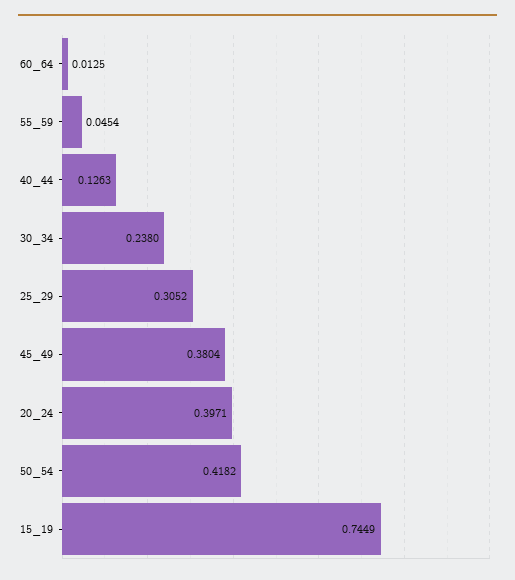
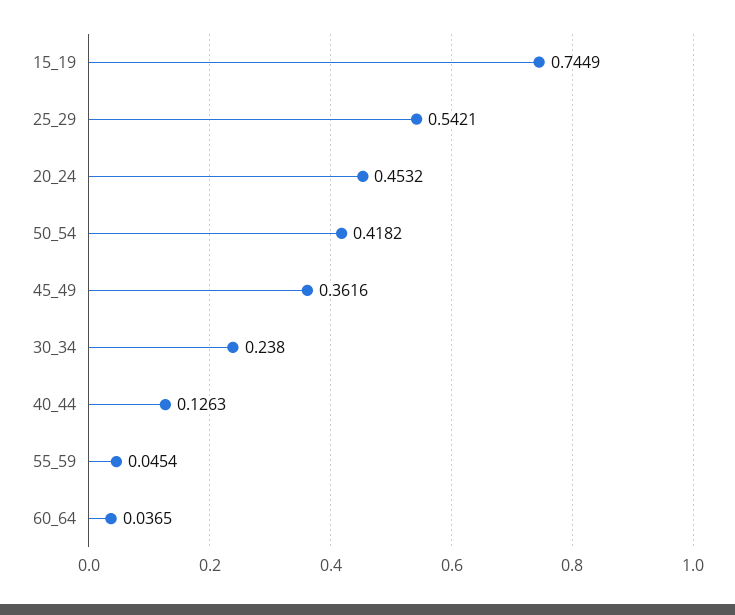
60_64: 0.0125 -> 0.0365
25_29: 0.3052 -> 0.5421
45_49: 0.3804 -> 0.3616
20_24: 0.3971 -> 0.4532

